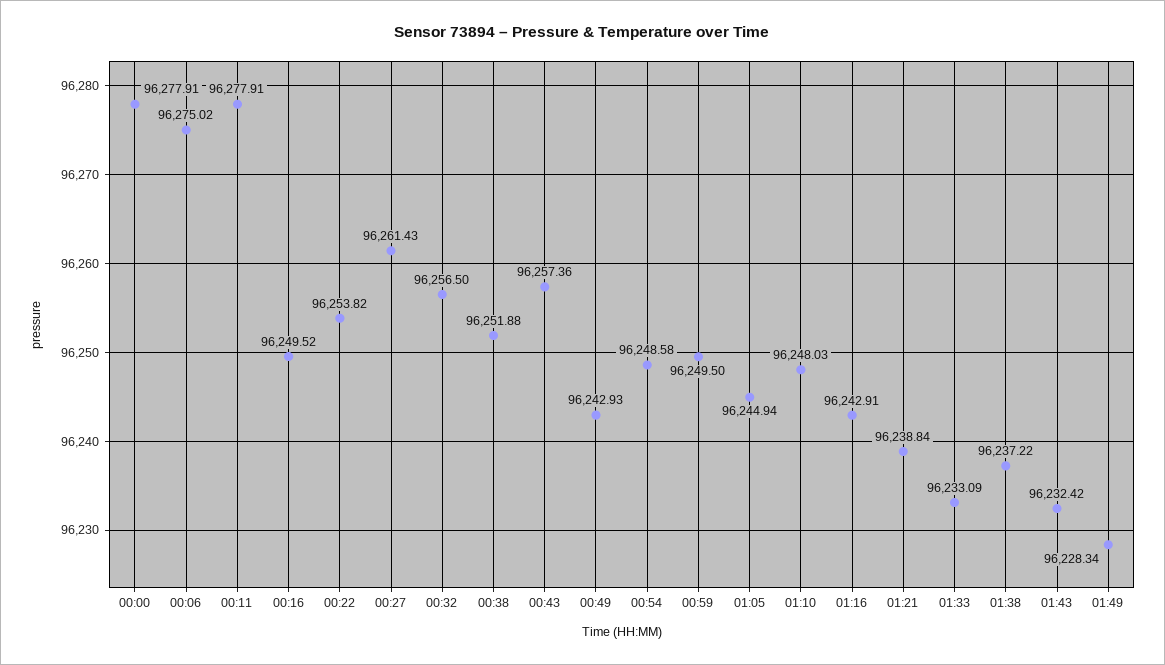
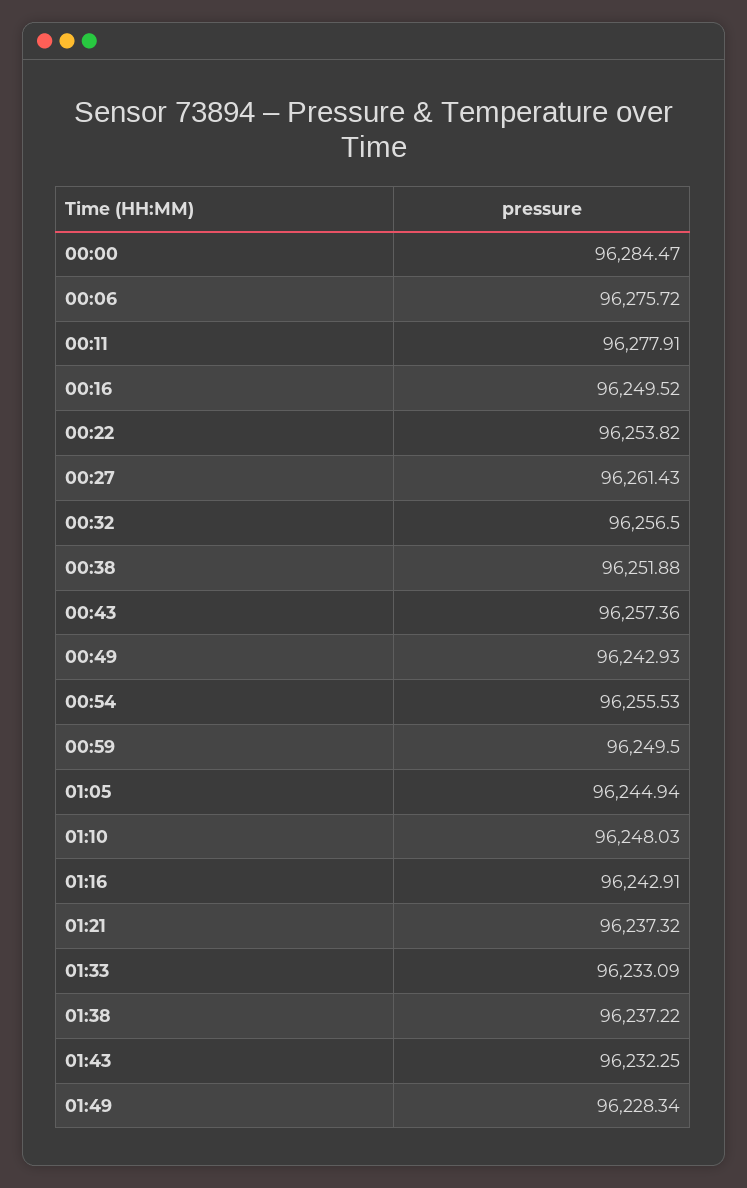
00:00: 96277.91 -> 96284.47
00:06: 96275.02 -> 96275.72
00:54: 96248.58 -> 96255.53
01:21: 96238.84 -> 96237.32
01:43: 96232.42 -> 96232.25

